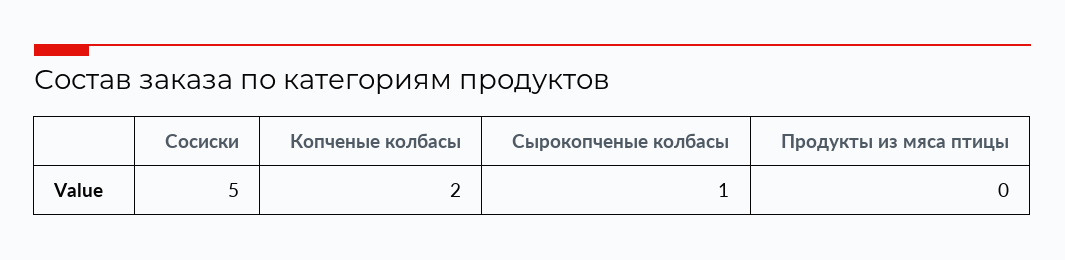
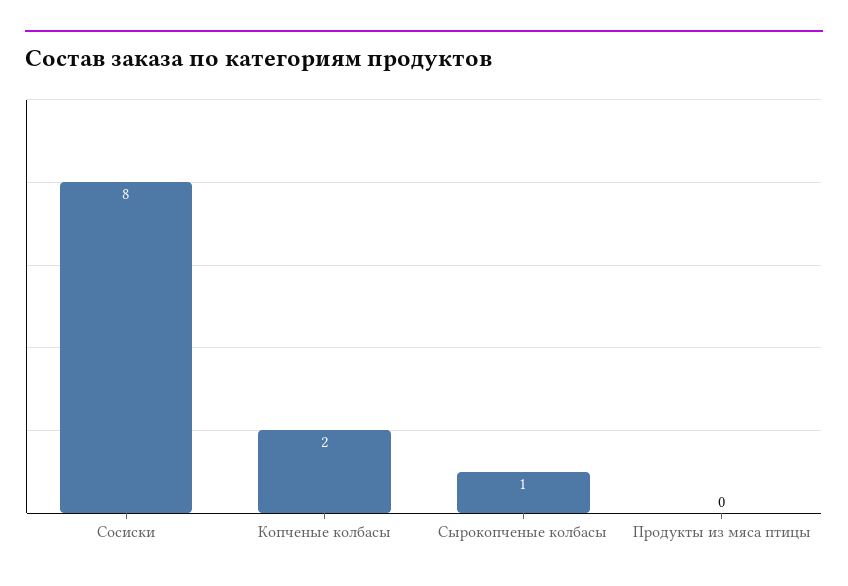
Сосиски: 5 -> 8

